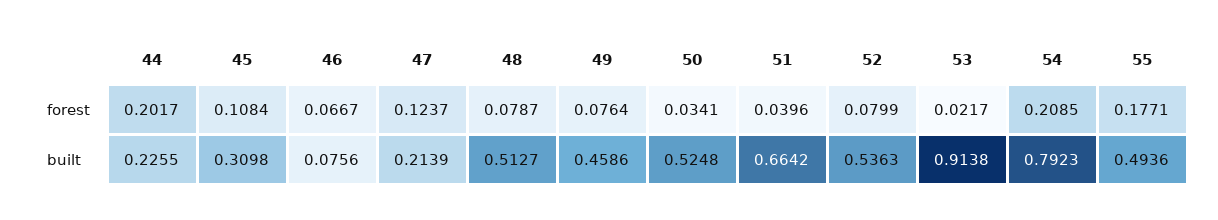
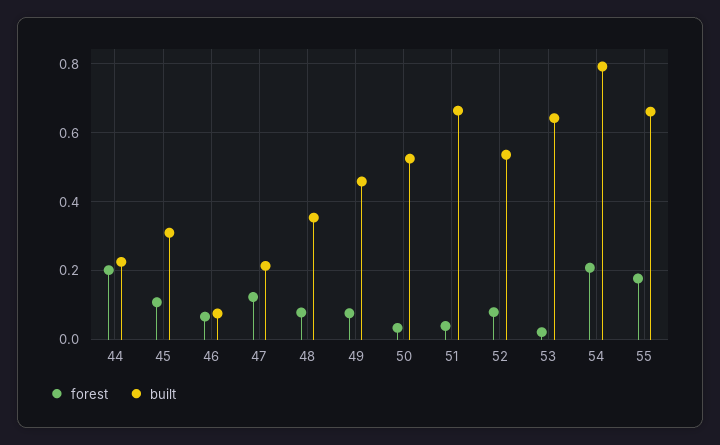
built, 48: 0.5127 -> 0.36
built, 53: 0.9138 -> 0.64
built, 55: 0.4936 -> 0.66

